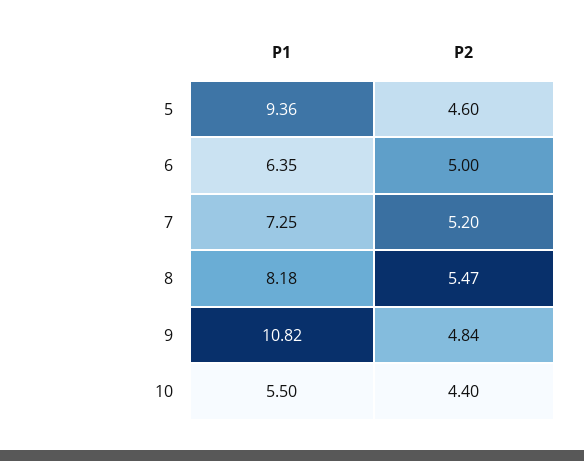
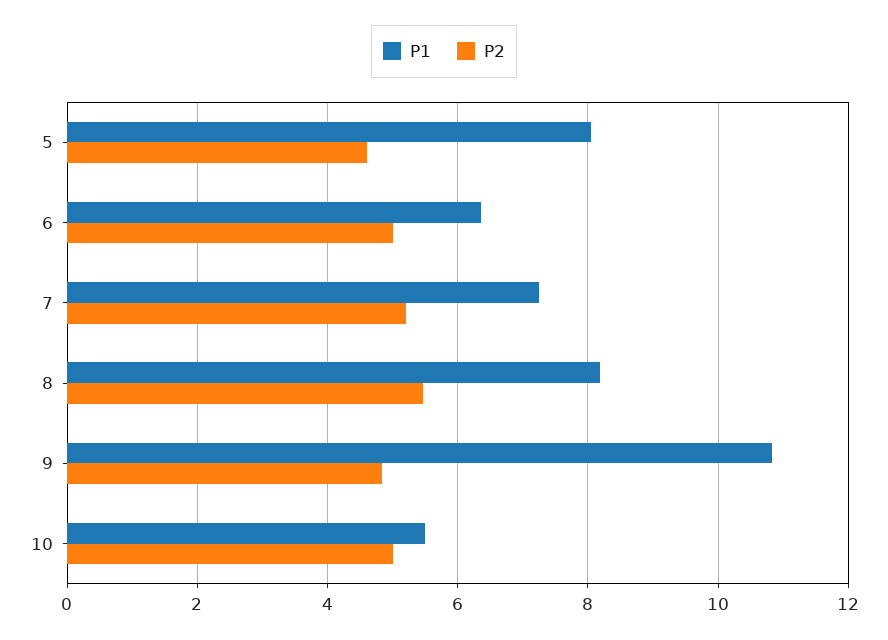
P1, 5: 9.36 -> 8
P2, 10: 4.4 -> 5

